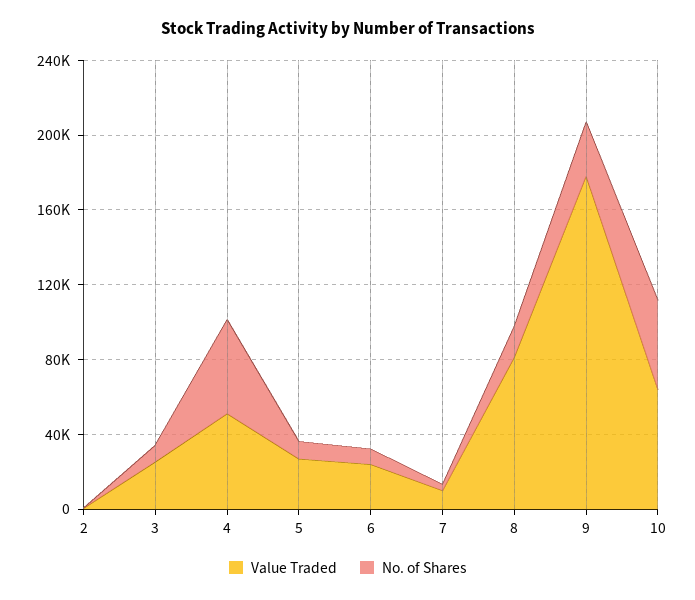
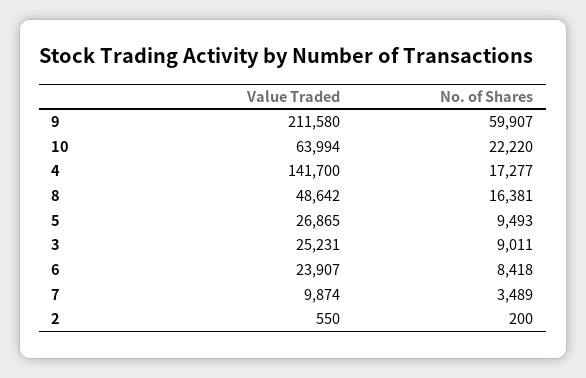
Value Traded, 4: 50000 -> 141700
No. of Shares, 4: 50000 -> 17277
Value Traded, 8: 80000 -> 48642
Value Traded, 9: 180000 -> 211580
No. of Shares, 9: 30000 -> 59907
No. of Shares, 10: 50000 -> 22220

